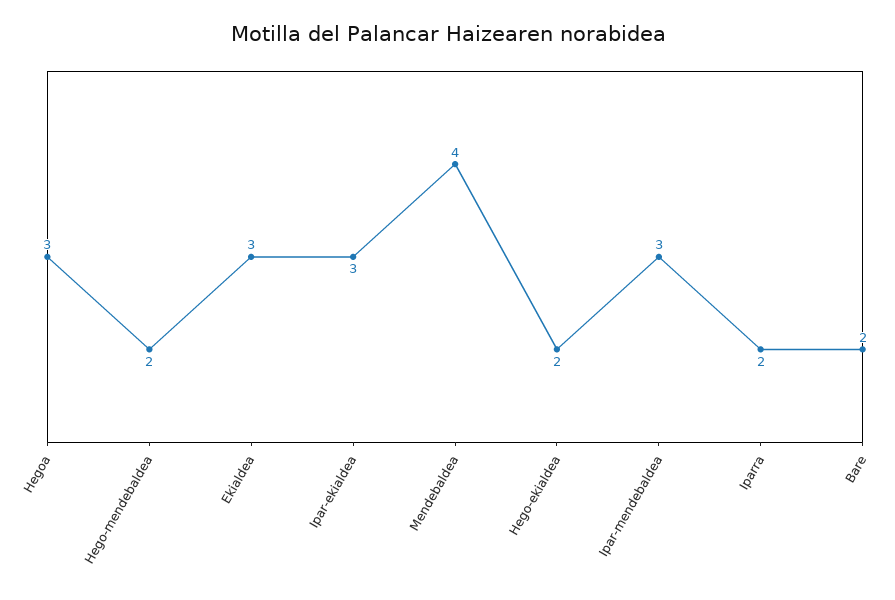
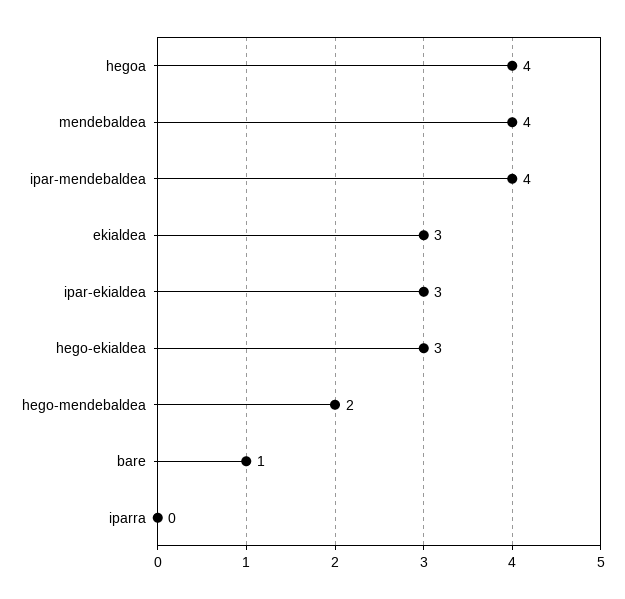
Hegoa: 3 -> 4
Hego-ekialdea: 2 -> 3
Ipar-mendebaldea: 3 -> 4
Iparra: 2 -> 0
Bare: 2 -> 1

